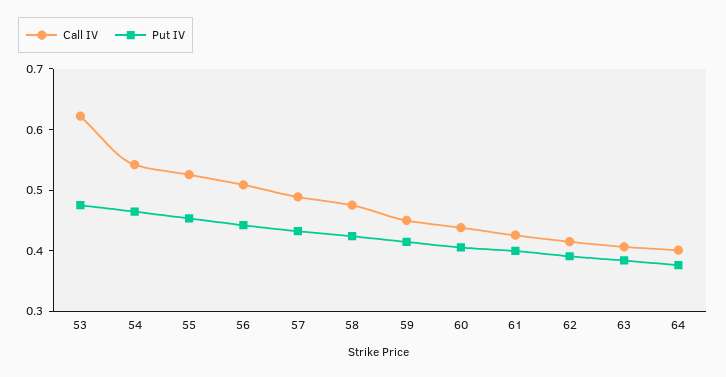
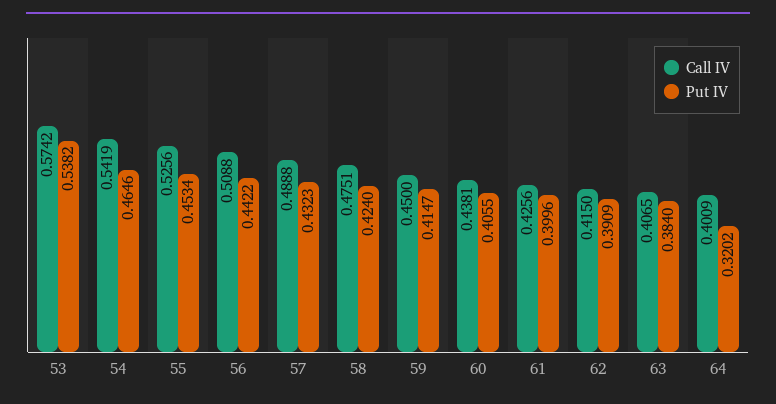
Call IV, 53: 0.62 -> 0.5742
Put IV, 53: 0.48 -> 0.5382
Put IV, 64: 0.38 -> 0.3202

